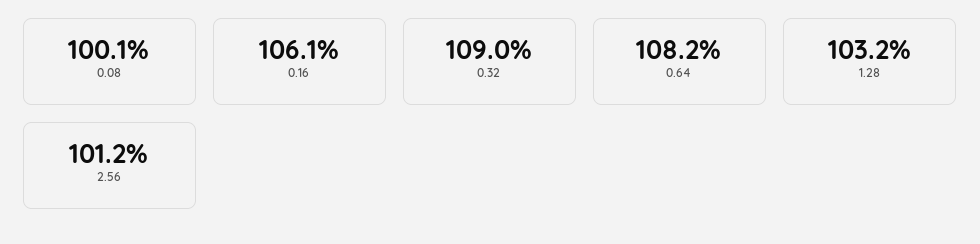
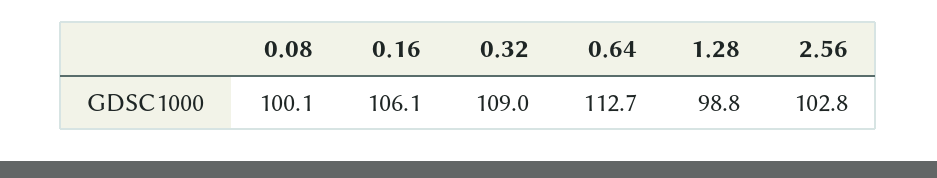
0.64: 108.2 -> 112.7
1.28: 103.2 -> 98.8
2.56: 101.2 -> 102.8

